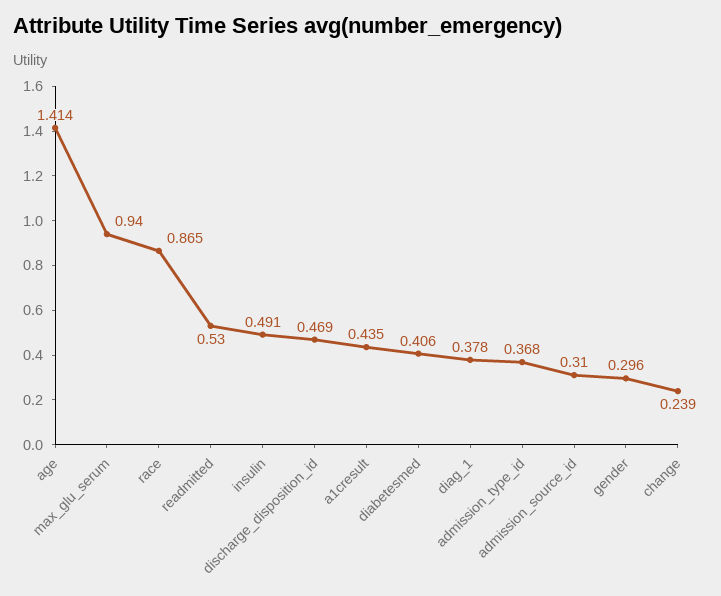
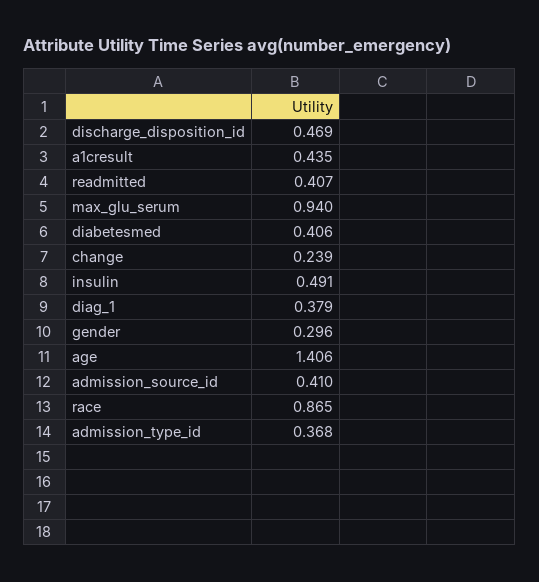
age: 1.414 -> 1.406
readmitted: 0.53 -> 0.407
diag_1: 0.378 -> 0.379
admission_source_id: 0.31 -> 0.41

